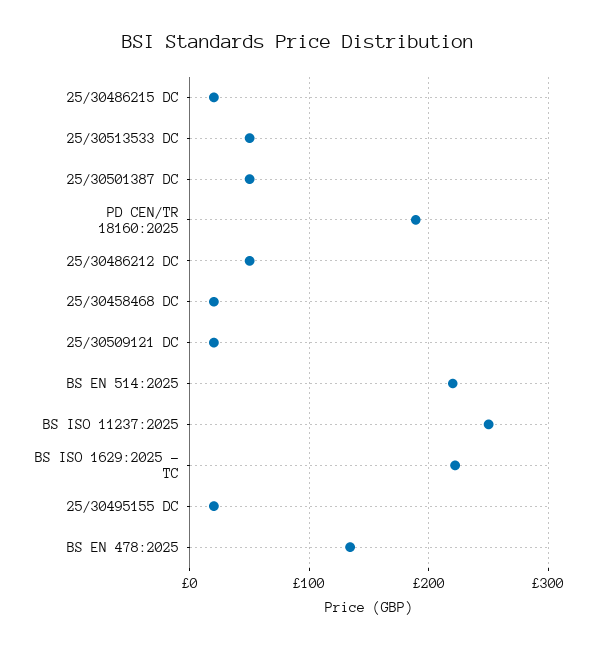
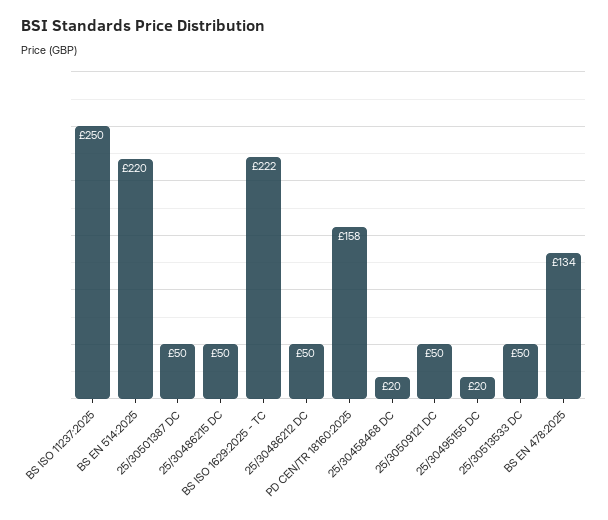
25/30486215 DC: 20 -> 50
PD CEN/TR 18160:2025: 190 -> 158
25/30509121 DC: 20 -> 50

